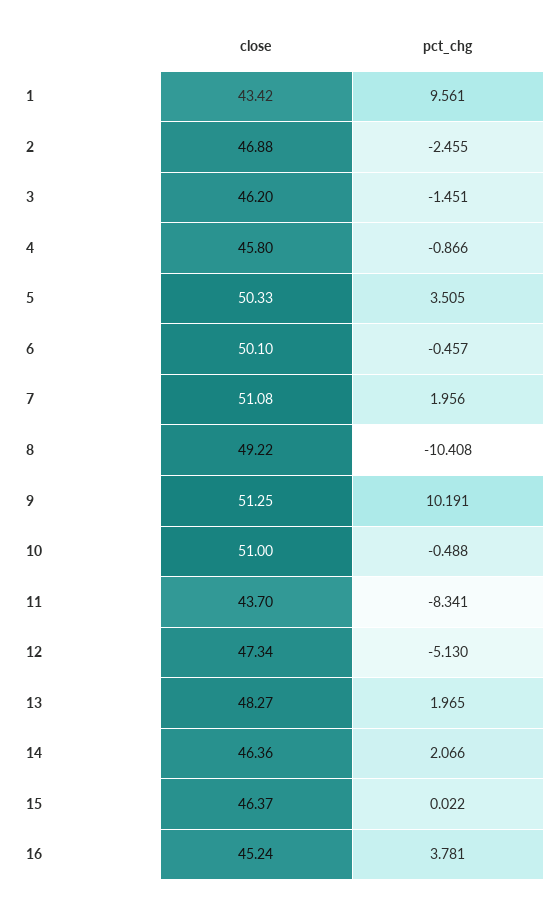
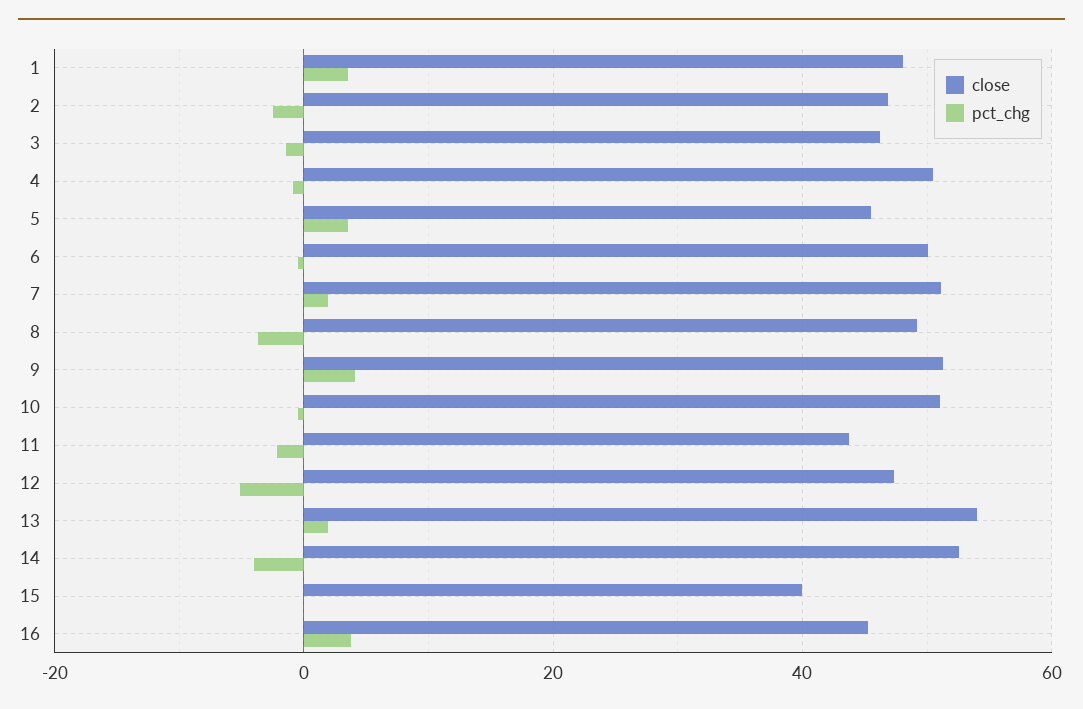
close, 1: 43.42 -> 48
pct_chg, 1: 9.561 -> 4
close, 4: 45.8 -> 50
close, 5: 50.33 -> 46
pct_chg, 8: -10.408 -> -4
pct_chg, 9: 10.191 -> 4
pct_chg, 11: -8.341 -> -2
close, 13: 48.27 -> 54
close, 14: 46.36 -> 52
pct_chg, 14: 2.066 -> -4
close, 15: 46.37 -> 40

